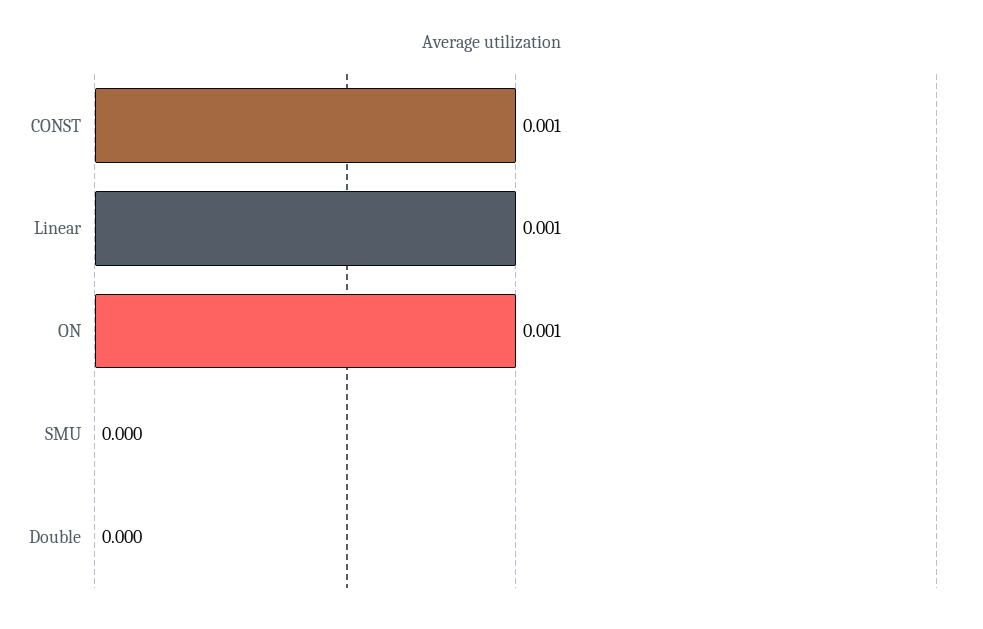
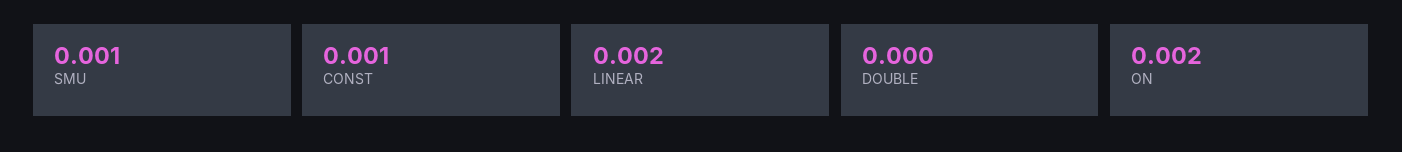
Linear: 0.001 -> 0.002
ON: 0.001 -> 0.002
SMU: 0 -> 0.001

